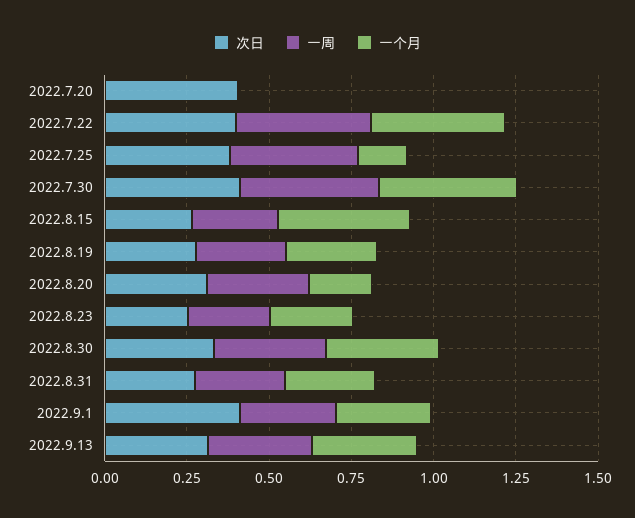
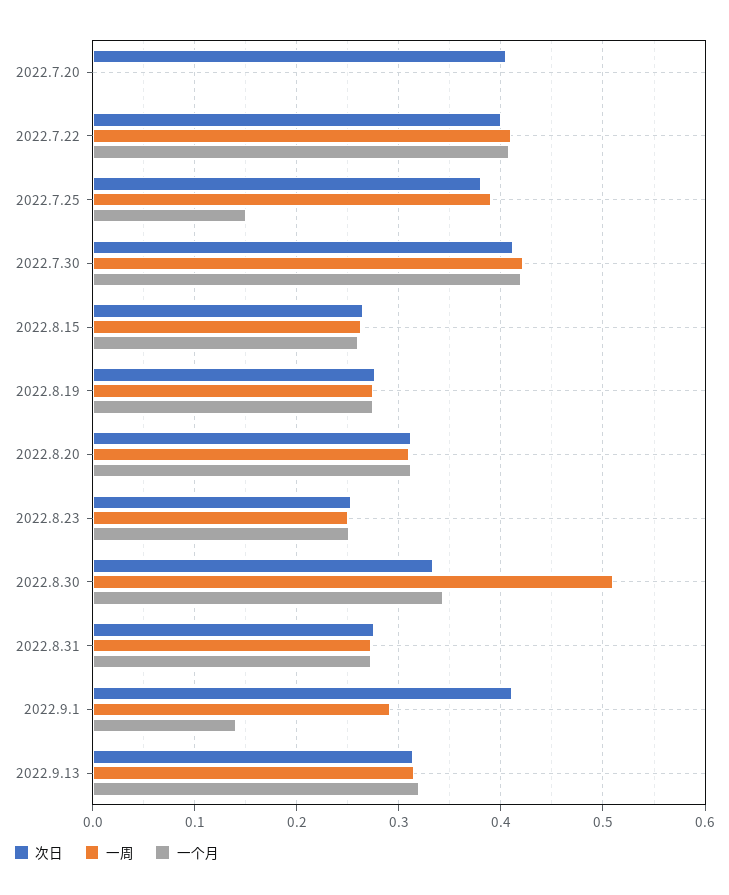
一个月, 2022.8.15: 0.4 -> 0.26
一个月, 2022.8.20: 0.2 -> 0.31
一周, 2022.8.30: 0.35 -> 0.51
一个月, 2022.9.1: 0.3 -> 0.14

